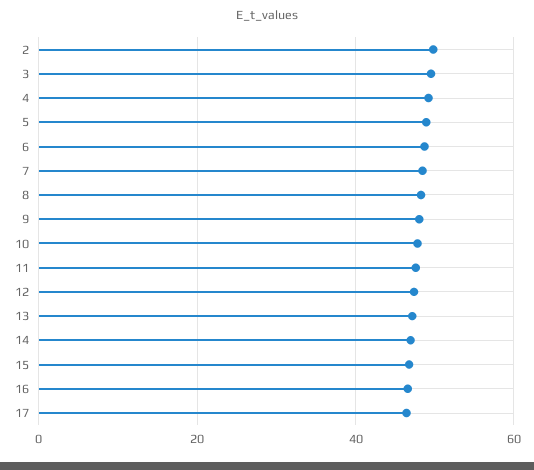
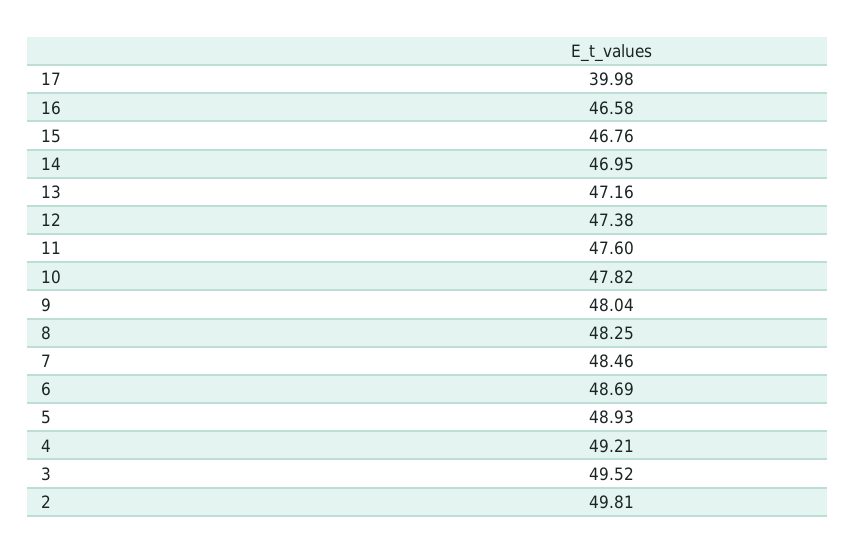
17: 46 -> 39.98

